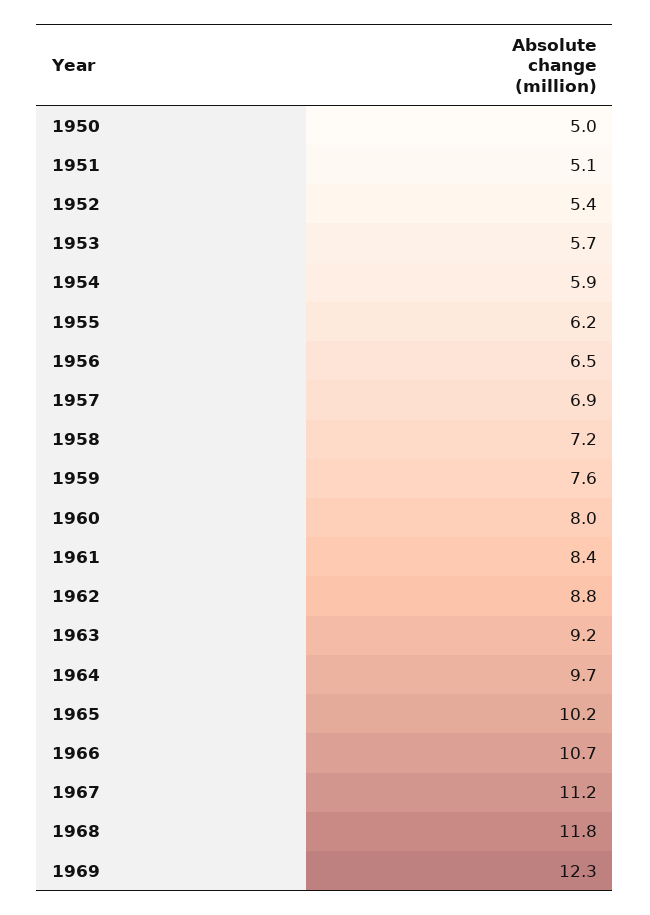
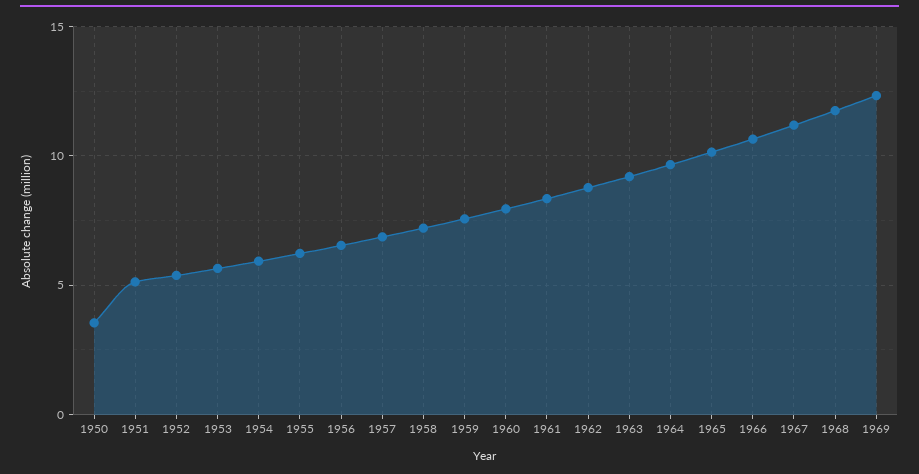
1950: 5 -> 3.5

